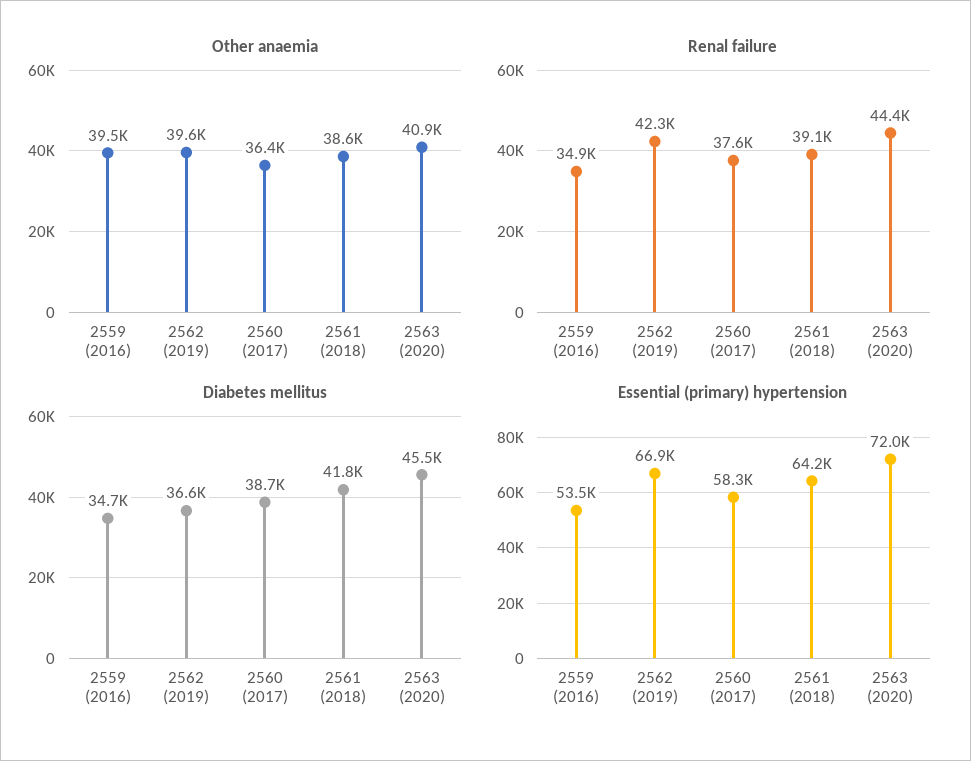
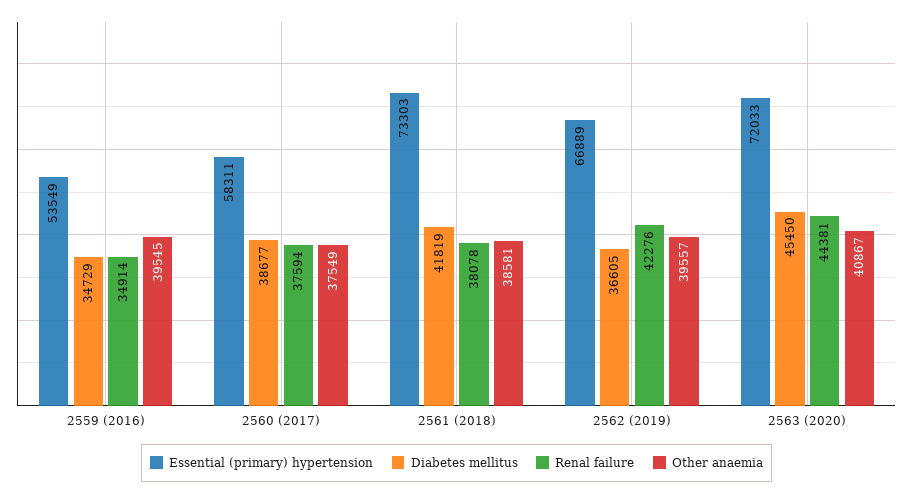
Other anaemia, 2560 (2017): 36400 -> 37549
Renal failure, 2561 (2018): 39100 -> 38078
Essential (primary) hypertension, 2561 (2018): 64200 -> 73303

